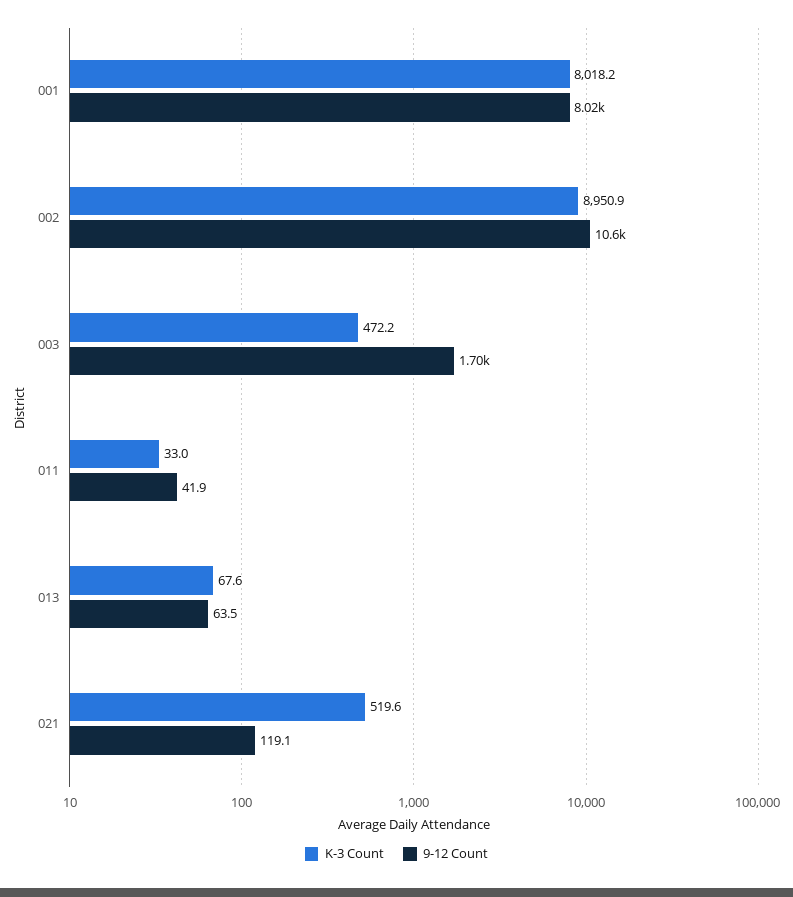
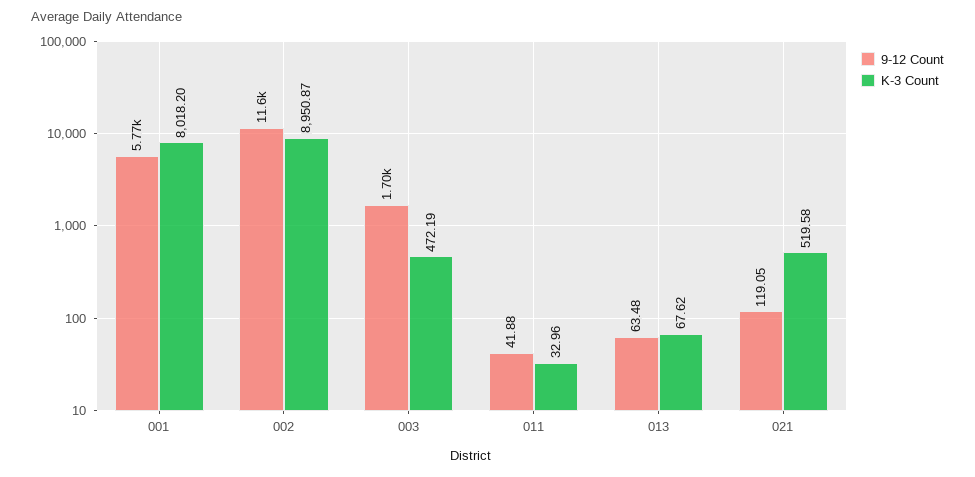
9-12 Count, 001: 8020 -> 5770
9-12 Count, 002: 10600 -> 11600

